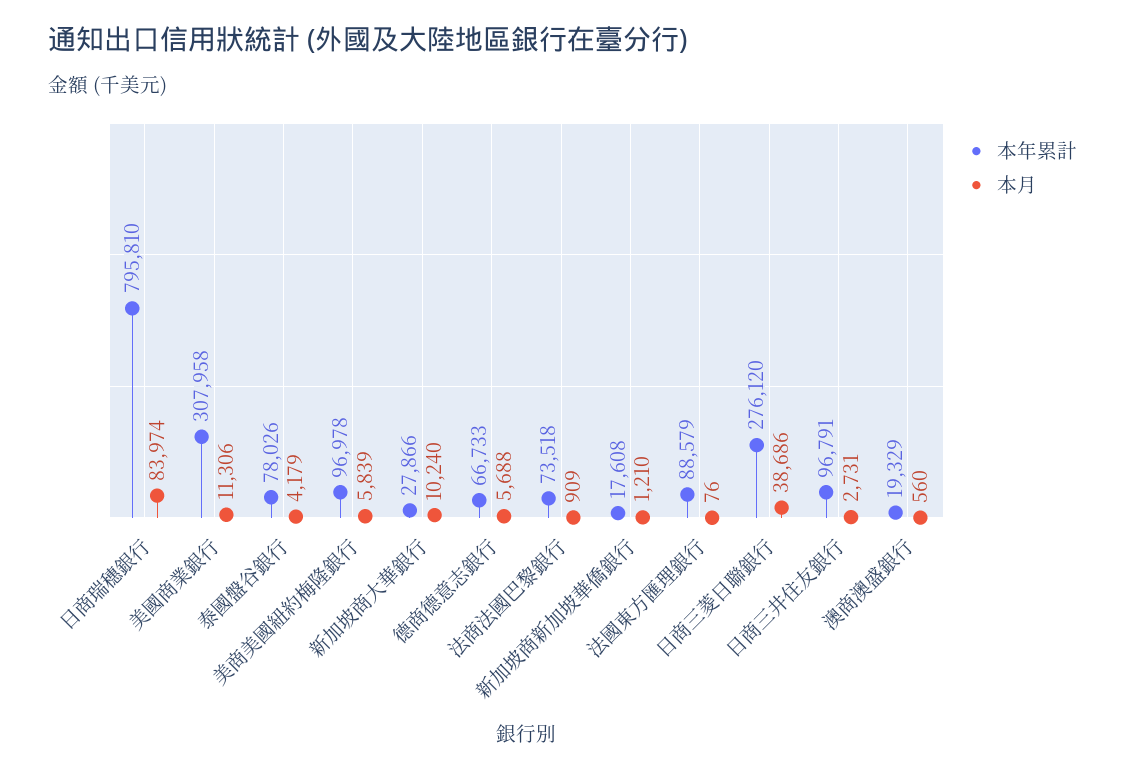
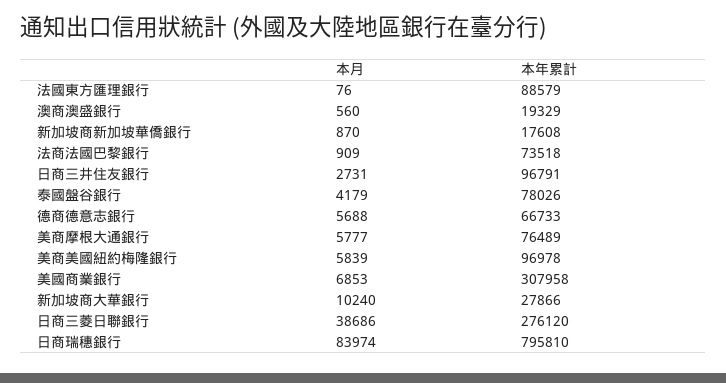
本月, 美國商業銀行: 11306 -> 6853
本月, 新加坡商新加坡華僑銀行: 1210 -> 870
本月, 美商摩根大通銀行: none -> 5777
本年累計, 美商摩根大通銀行: none -> 76489

